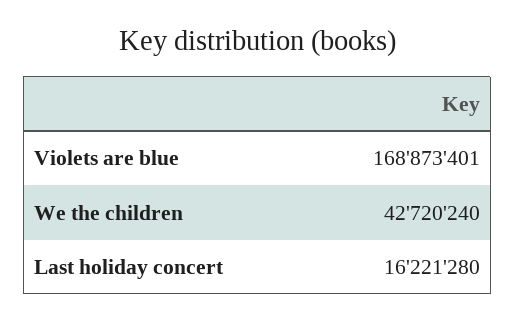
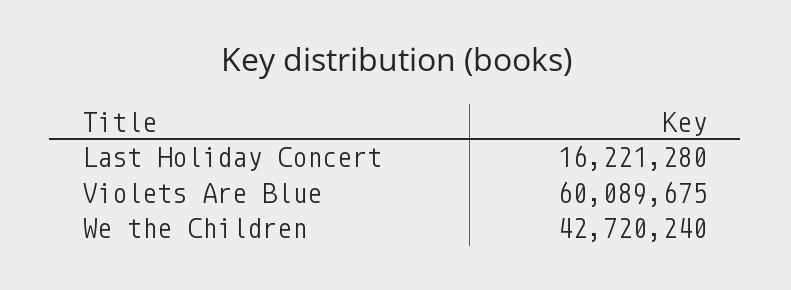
Violets are blue: 168873401 -> 60089675

